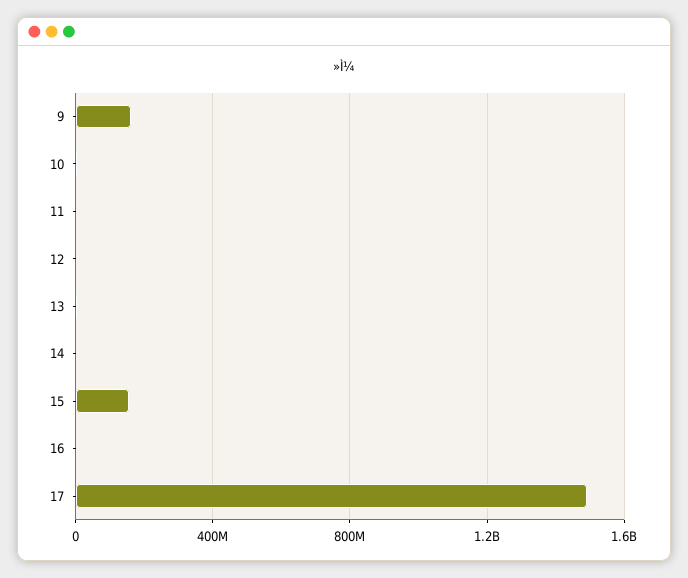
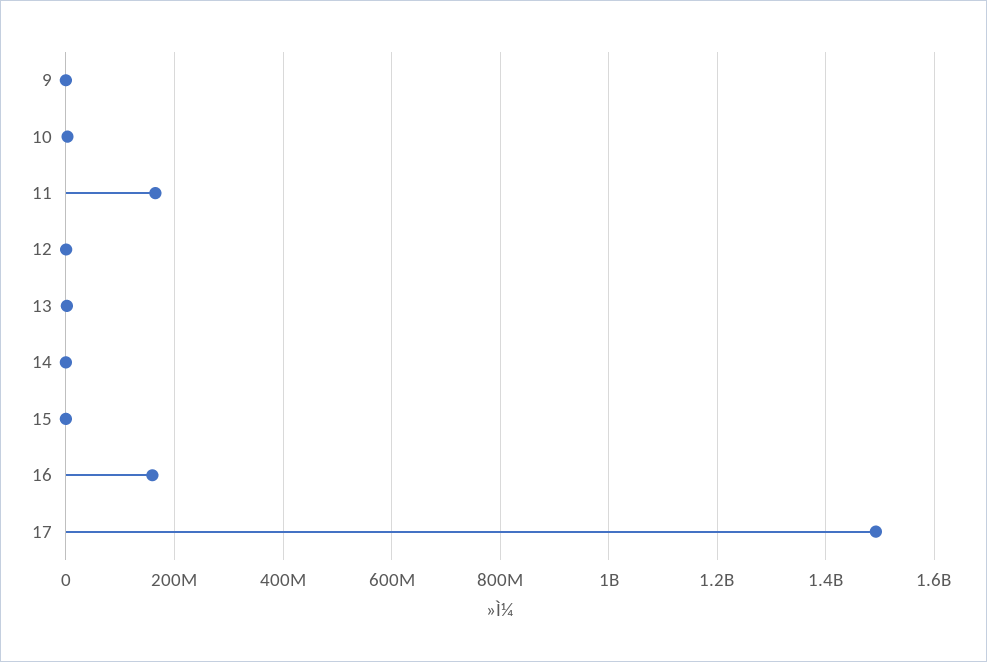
9: 150000000 -> 0
11: 0 -> 160000000
15: 150000000 -> 0
16: 0 -> 160000000

